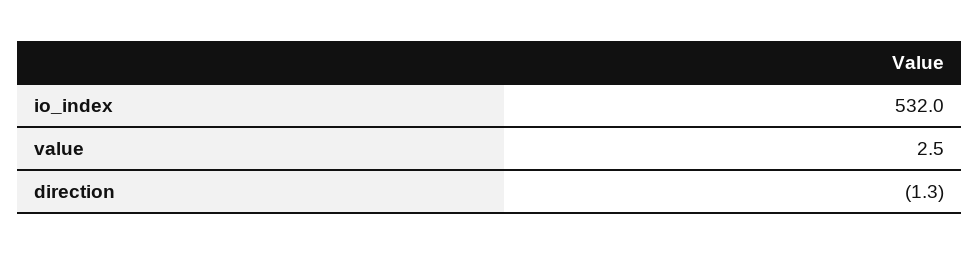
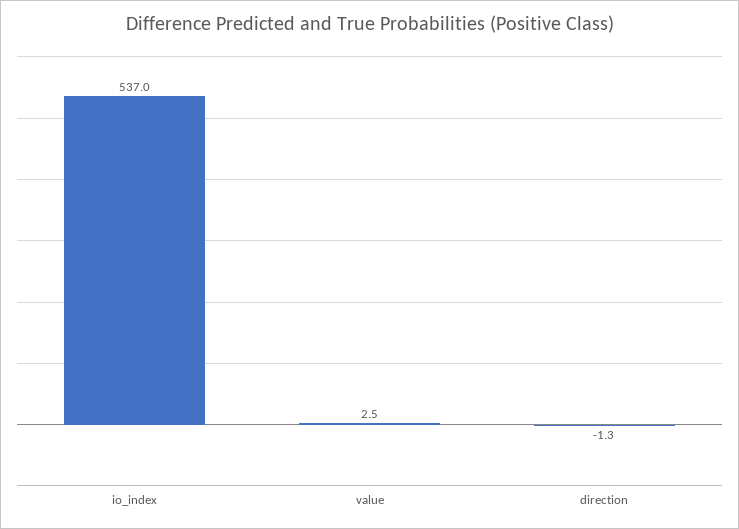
io_index: 532 -> 537

